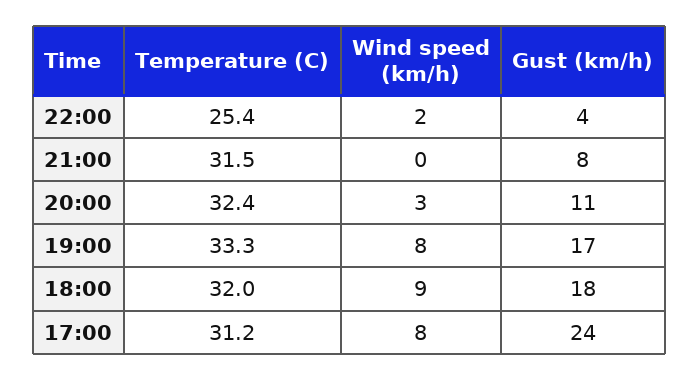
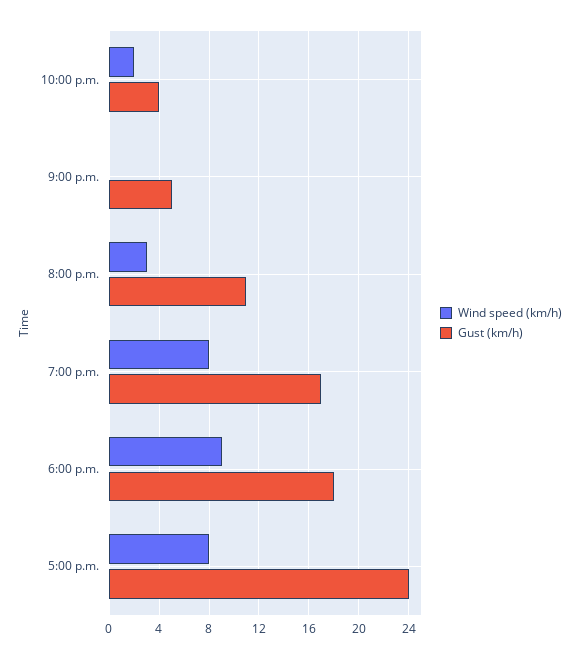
Temperature (C), 22:00: 25.4 -> none
Temperature (C), 21:00: 31.5 -> none
Gust (km/h), 21:00: 8 -> 5
Temperature (C), 20:00: 32.4 -> none
Temperature (C), 19:00: 33.3 -> none
Temperature (C), 18:00: 32 -> none
Temperature (C), 17:00: 31.2 -> none

